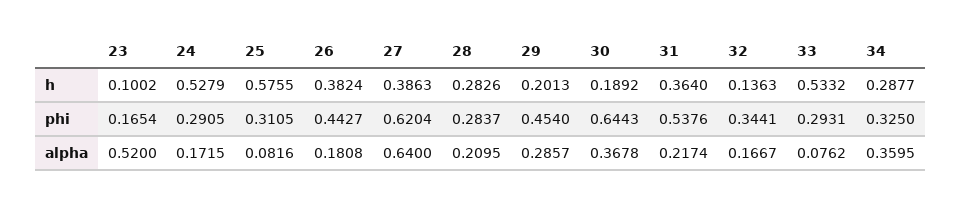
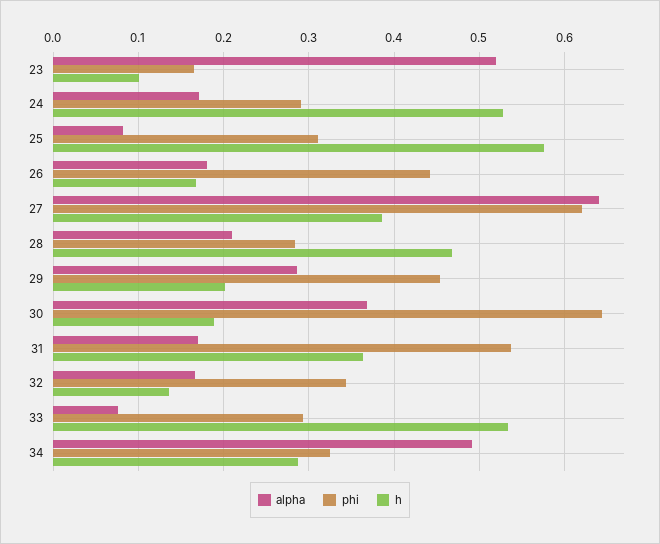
h, 26: 0.3824 -> 0.17
h, 28: 0.2826 -> 0.47
alpha, 31: 0.2174 -> 0.17
alpha, 34: 0.3595 -> 0.49

